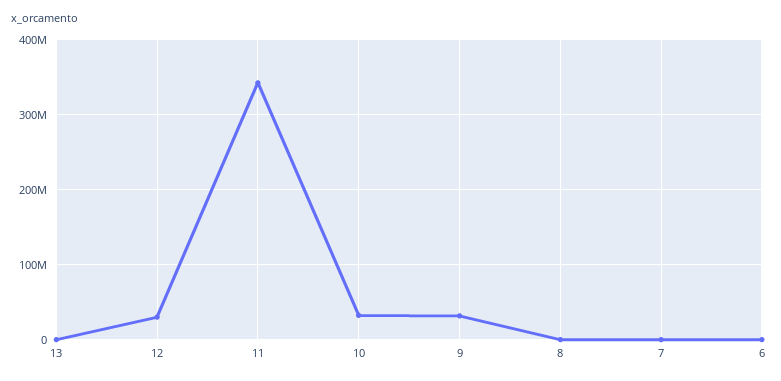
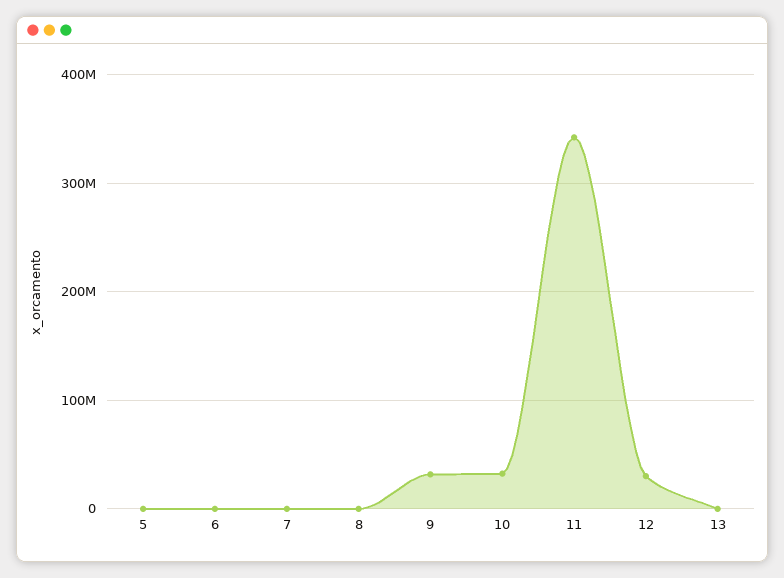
5: none -> 0

